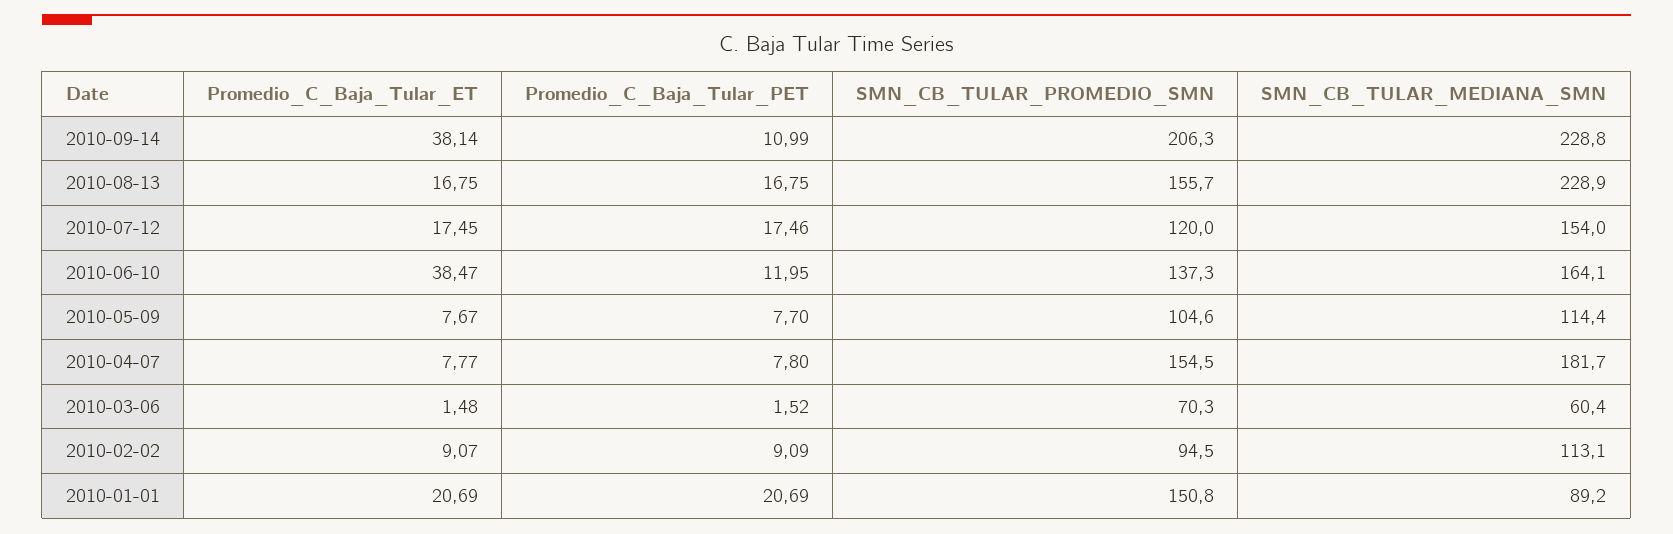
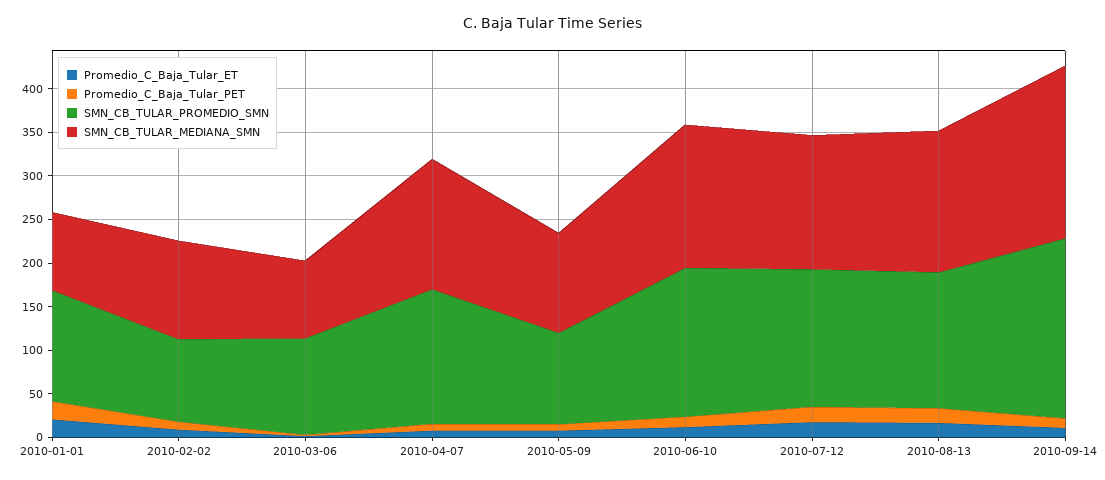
Promedio_C_Baja_Tular_ET, 2010-09-14: 38.14 -> 10
SMN_CB_TULAR_MEDIANA_SMN, 2010-09-14: 228.8 -> 200
SMN_CB_TULAR_MEDIANA_SMN, 2010-08-13: 228.9 -> 160
SMN_CB_TULAR_PROMEDIO_SMN, 2010-07-12: 120 -> 160
Promedio_C_Baja_Tular_ET, 2010-06-10: 38.47 -> 10
SMN_CB_TULAR_PROMEDIO_SMN, 2010-06-10: 137.3 -> 170
SMN_CB_TULAR_MEDIANA_SMN, 2010-04-07: 181.7 -> 150
SMN_CB_TULAR_PROMEDIO_SMN, 2010-03-06: 70.3 -> 110
SMN_CB_TULAR_MEDIANA_SMN, 2010-03-06: 60.4 -> 90
SMN_CB_TULAR_PROMEDIO_SMN, 2010-01-01: 150.8 -> 130

